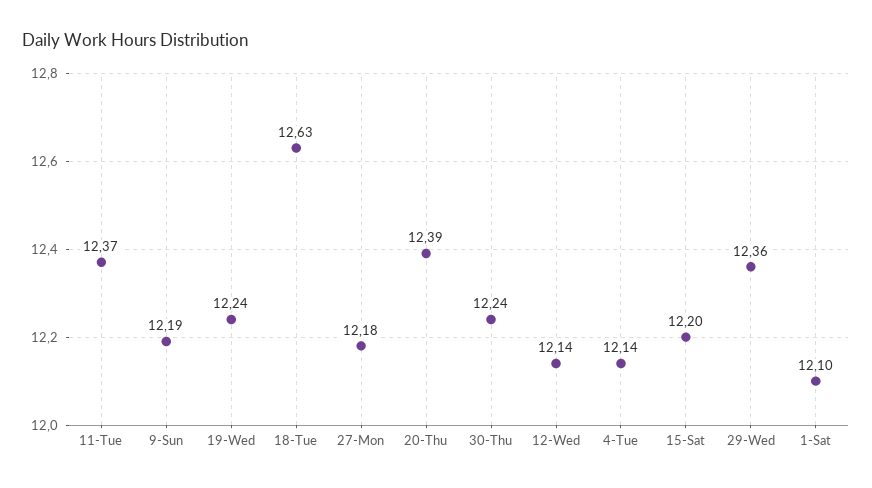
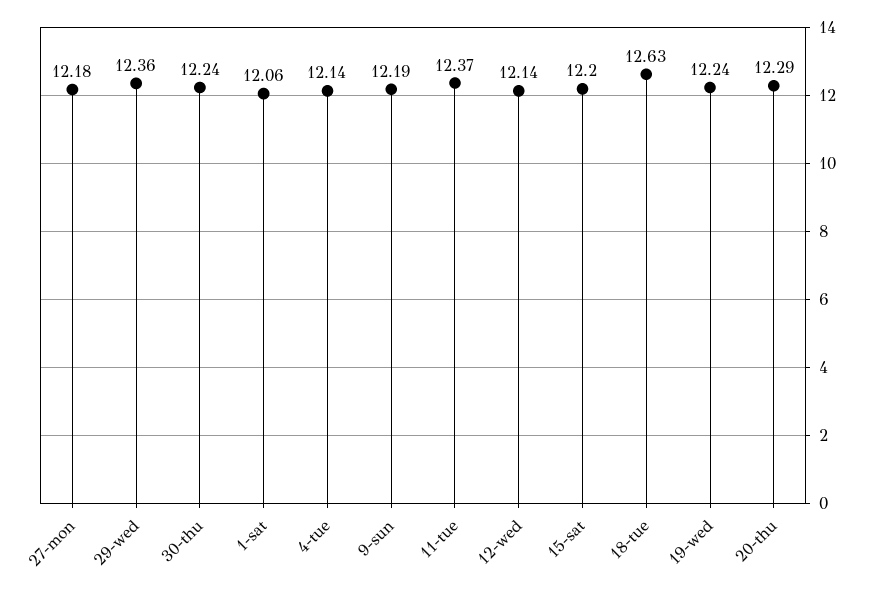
20-Thu: 12.39 -> 12.29
1-Sat: 12.1 -> 12.06

